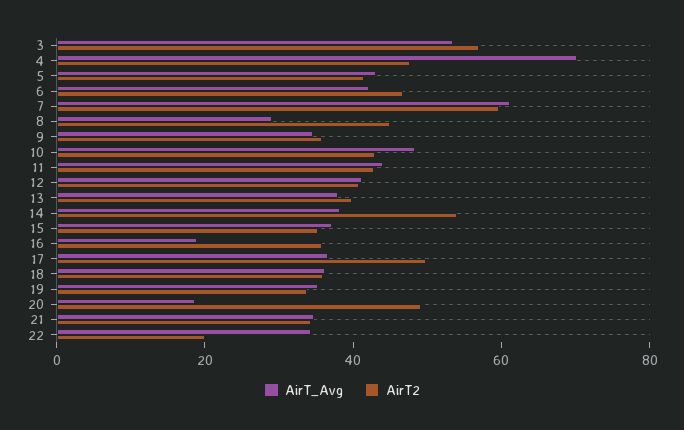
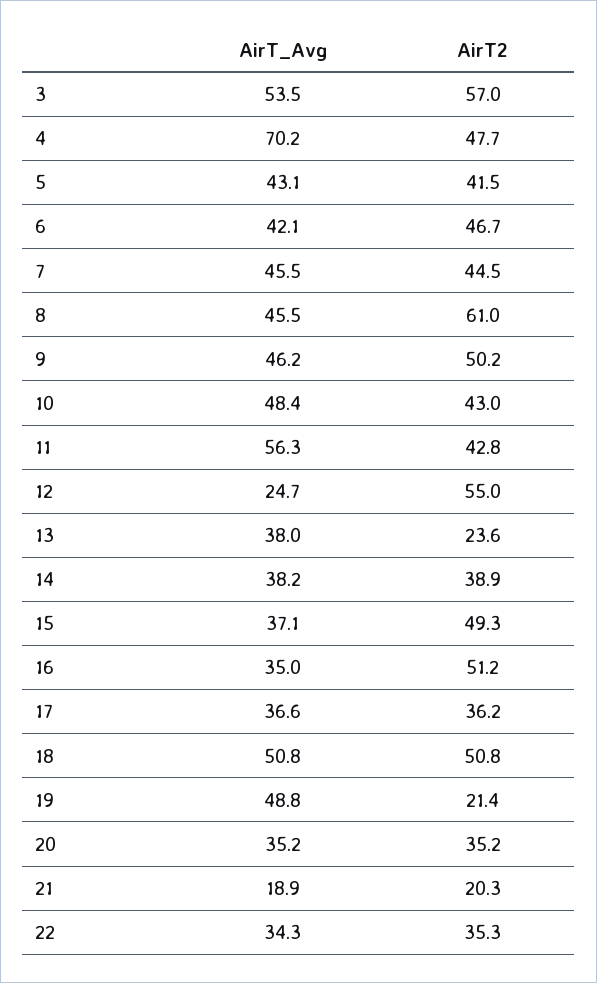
AirT_Avg, 7: 60 -> 45.5
AirT2, 7: 60 -> 44.5
AirT_Avg, 8: 30 -> 45.5
AirT2, 8: 45 -> 61
AirT_Avg, 9: 35 -> 46.2
AirT2, 9: 35 -> 50.2
AirT_Avg, 11: 45 -> 56.3
AirT_Avg, 12: 40 -> 24.7
AirT2, 12: 40 -> 55
AirT2, 13: 40 -> 23.6
AirT2, 14: 55 -> 38.9
AirT2, 15: 35 -> 49.3
AirT_Avg, 16: 20 -> 35
AirT2, 16: 35 -> 51.2
AirT2, 17: 50 -> 36.2
AirT_Avg, 18: 35 -> 50.8
AirT2, 18: 35 -> 50.8
AirT_Avg, 19: 35 -> 48.8
AirT2, 19: 35 -> 21.4
AirT_Avg, 20: 20 -> 35.2
AirT2, 20: 50 -> 35.2
AirT_Avg, 21: 35 -> 18.9
AirT2, 21: 35 -> 20.3
AirT2, 22: 20 -> 35.3

